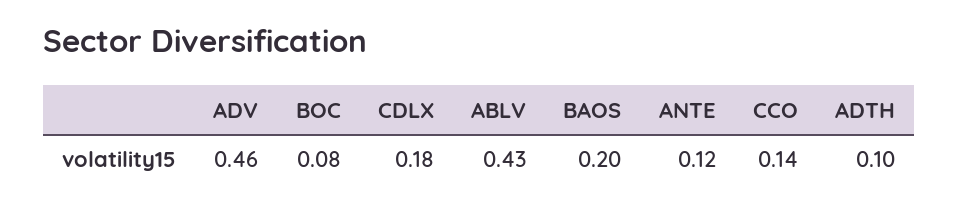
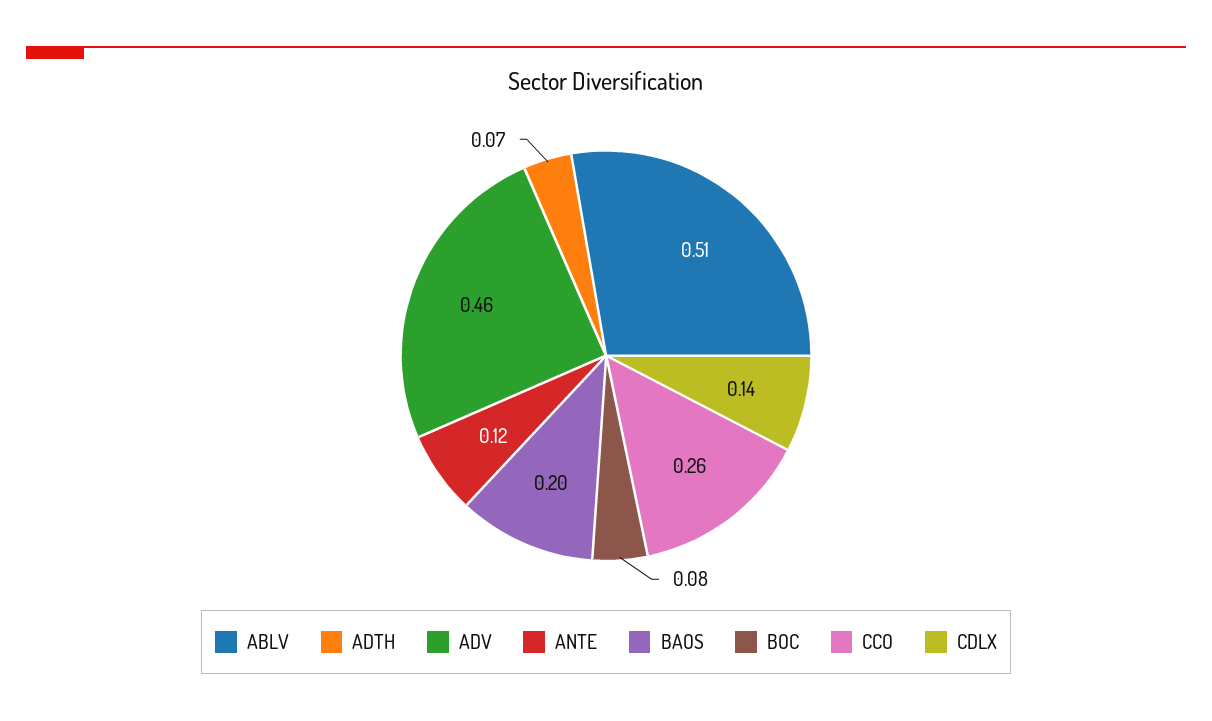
CDLX: 0.18 -> 0.14
ABLV: 0.43 -> 0.51
CCO: 0.14 -> 0.26
ADTH: 0.1 -> 0.07

